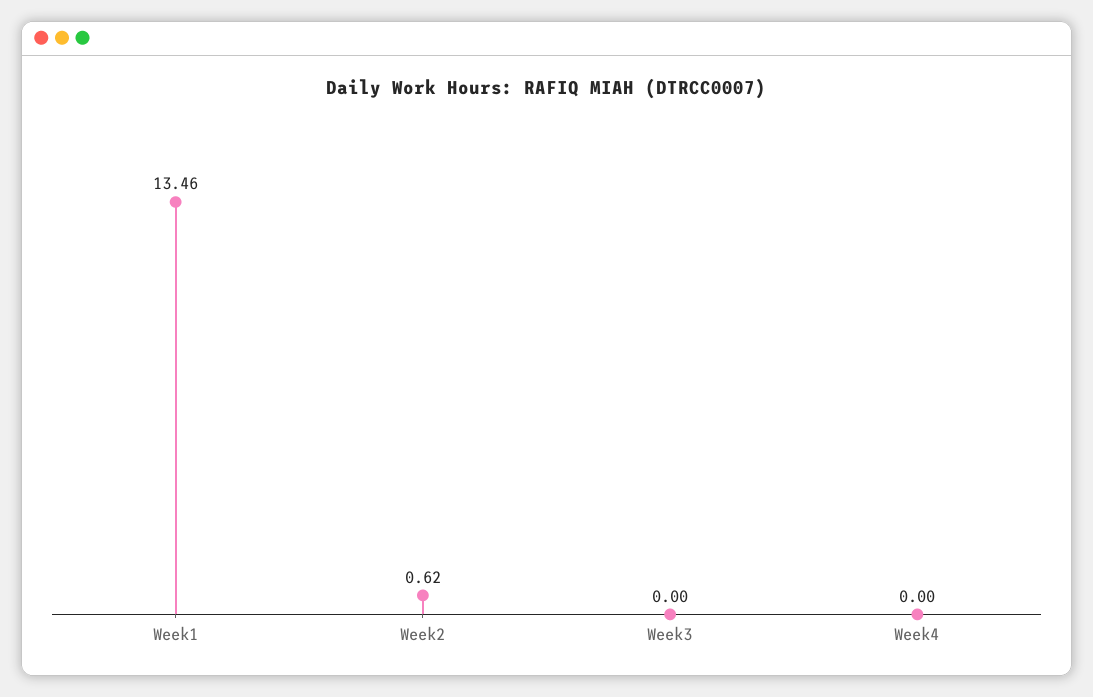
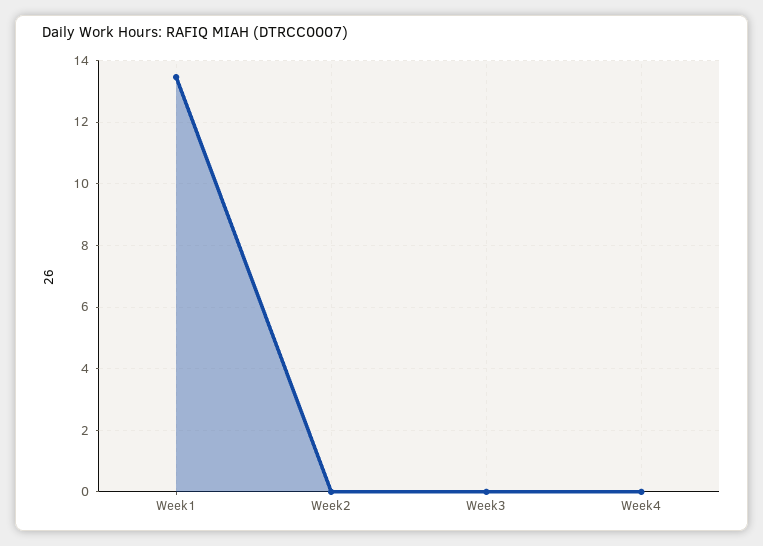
Week2: 0.62 -> 0

